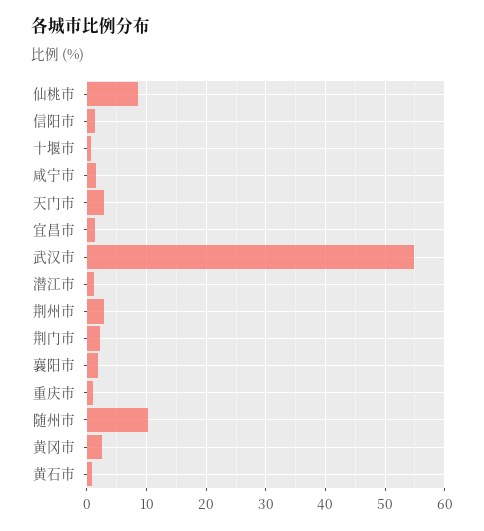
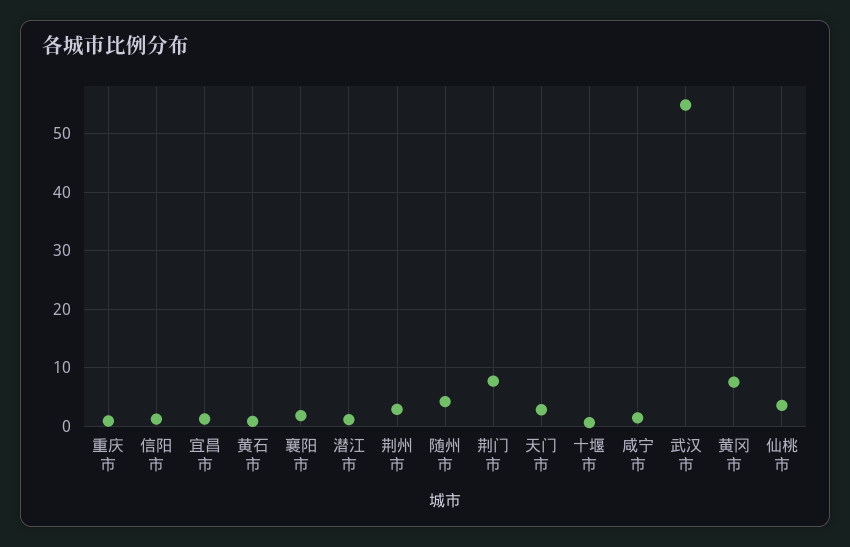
仙桃市: 8 -> 4
荆门市: 2 -> 8
随州市: 10 -> 4
黄冈市: 2 -> 8

